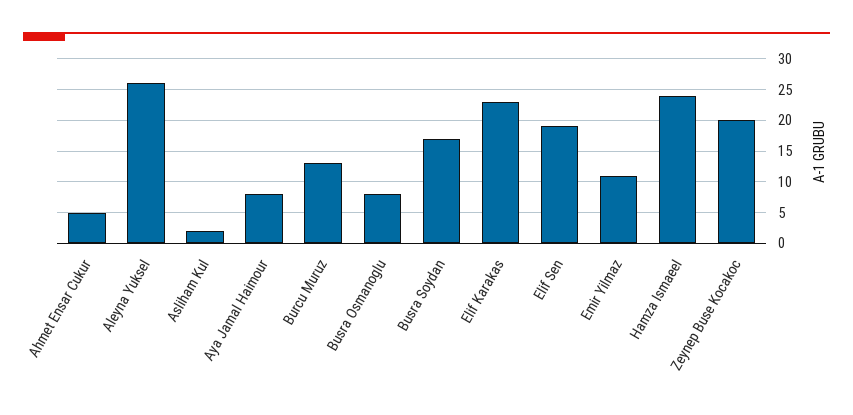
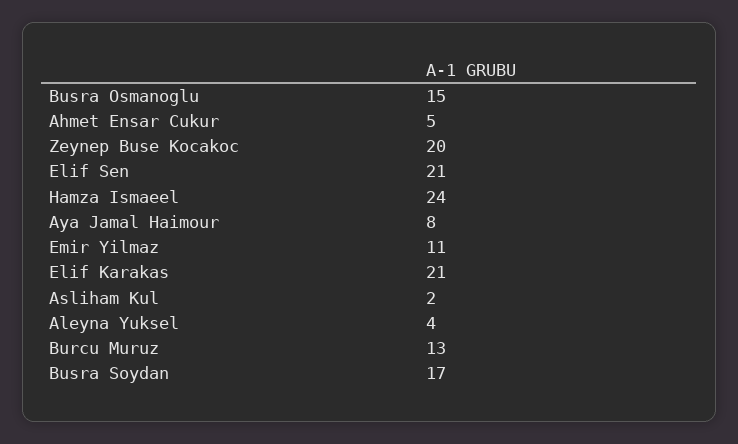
Aleyna Yuksel: 26 -> 4
Busra Osmanoglu: 8 -> 15
Elif Karakas: 23 -> 21
Elif Sen: 19 -> 21

